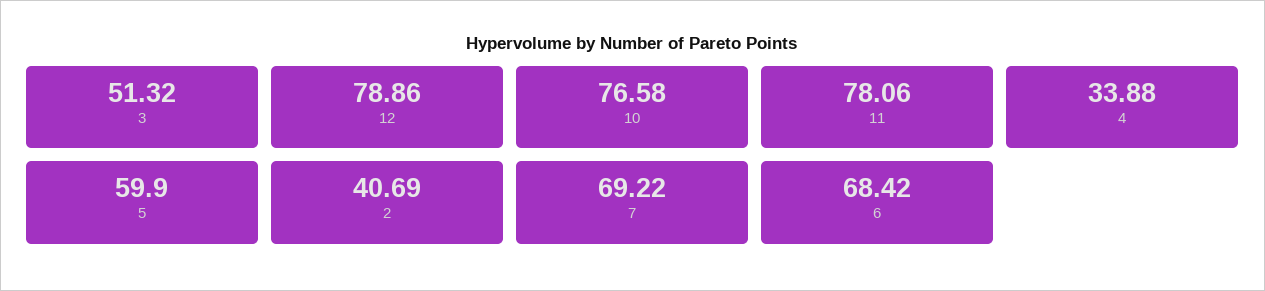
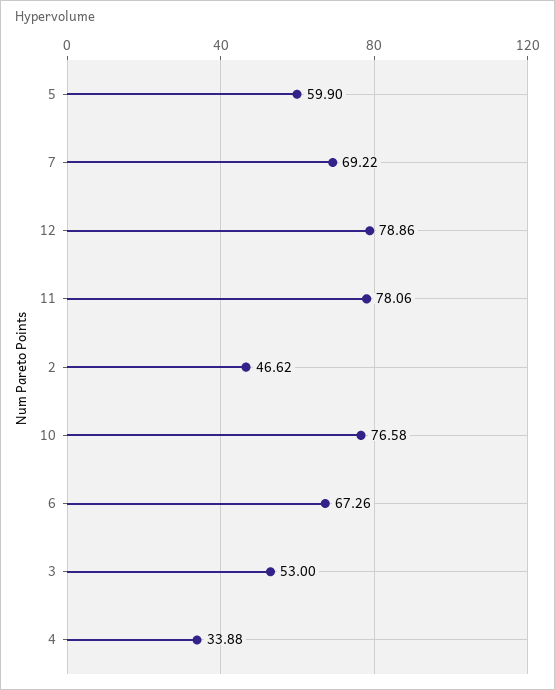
3: 51.32 -> 53
2: 40.69 -> 46.62
6: 68.42 -> 67.26

